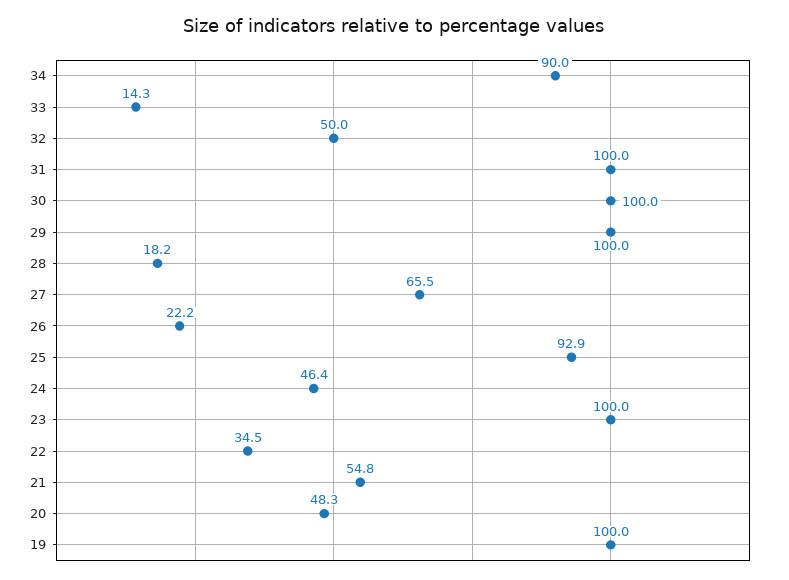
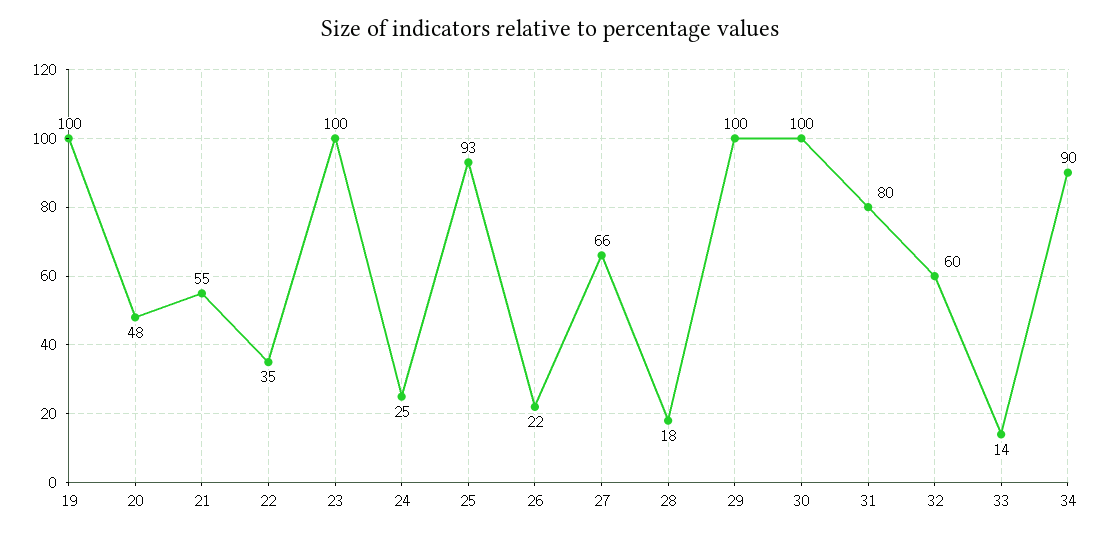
32: 50 -> 60
31: 100 -> 80
24: 46.4 -> 25

